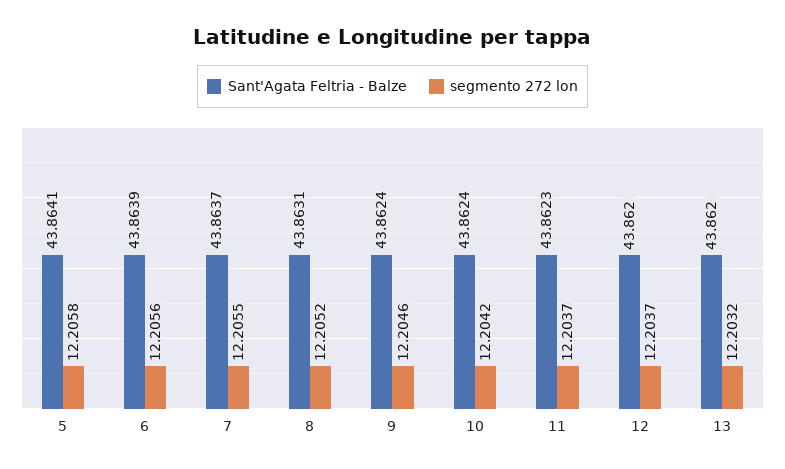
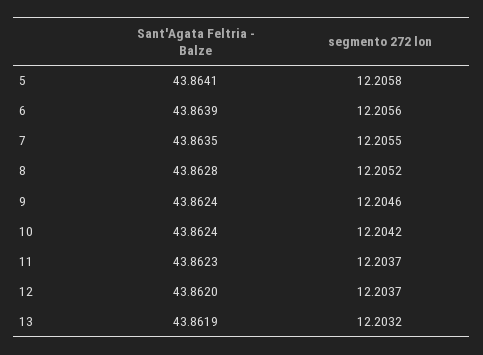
Sant'Agata Feltria - Balze, 7: 43.8637 -> 43.8635
Sant'Agata Feltria - Balze, 8: 43.8631 -> 43.8628
Sant'Agata Feltria - Balze, 13: 43.862 -> 43.8619

